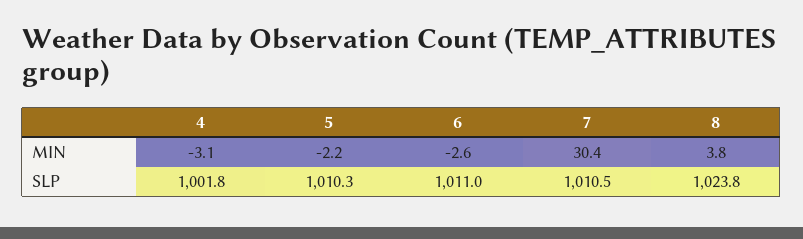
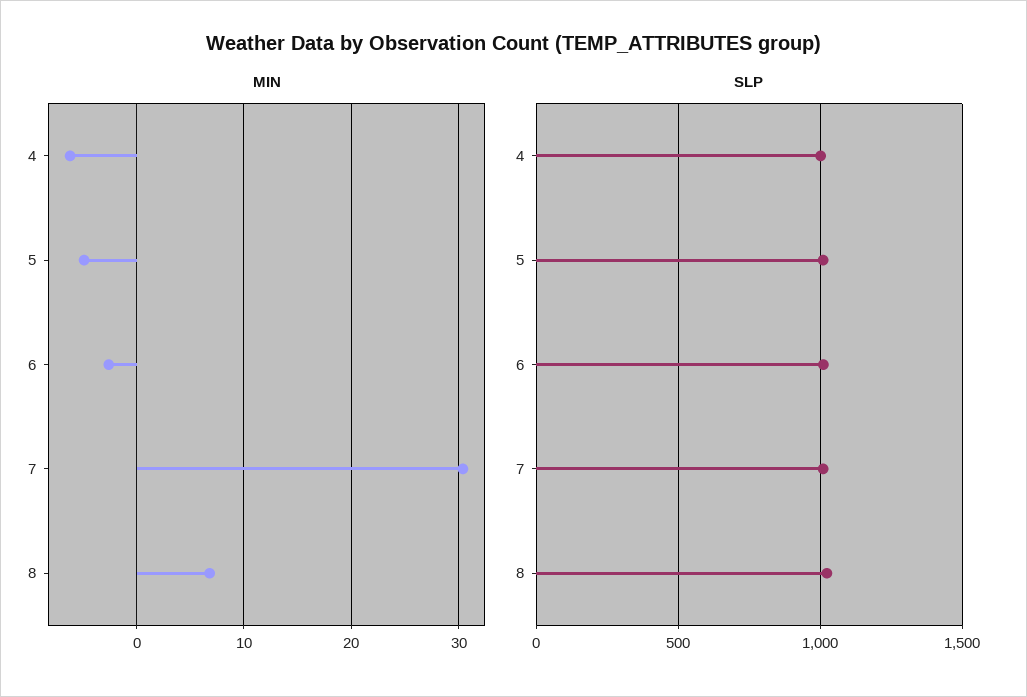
MIN, 4: -3.1 -> -6
MIN, 5: -2.2 -> -5
MIN, 8: 3.8 -> 7

